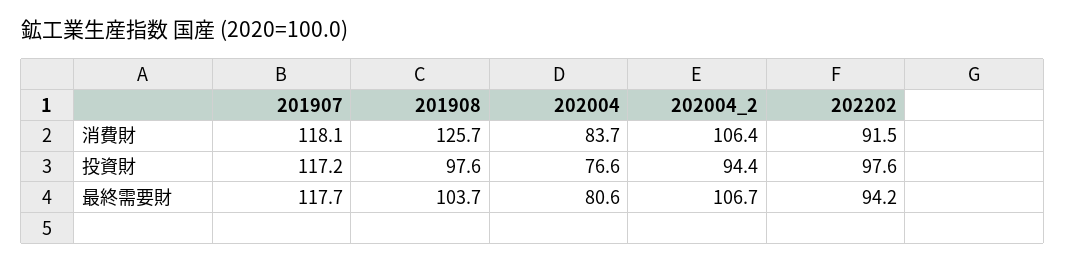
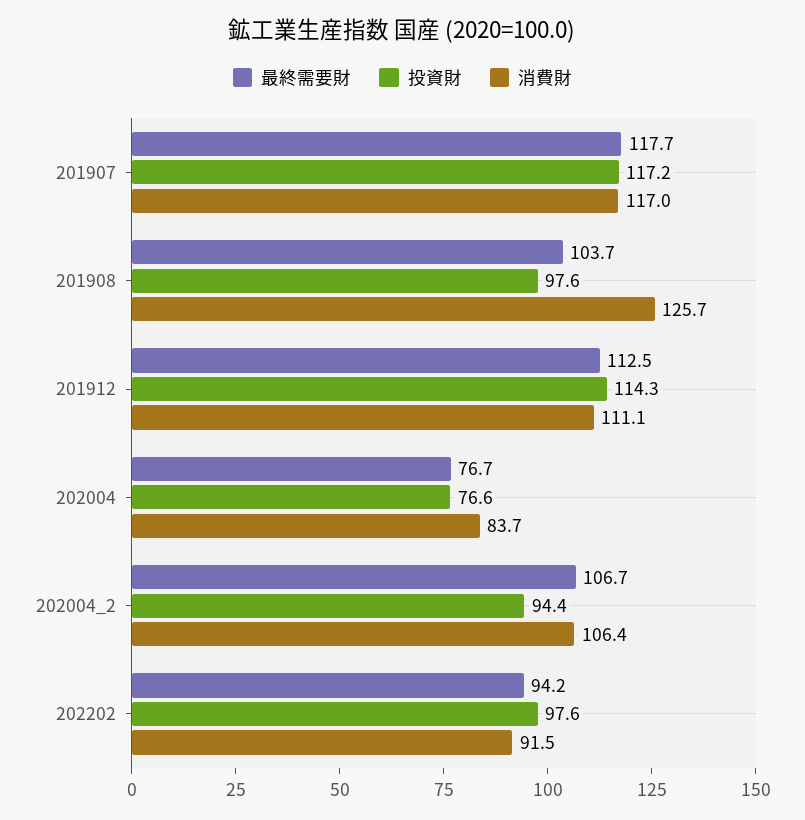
消費財, 201907: 118.1 -> 117
最終需要財, 202004: 80.6 -> 76.7
最終需要財, 201912: none -> 112.5
投資財, 201912: none -> 114.3
消費財, 201912: none -> 111.1

